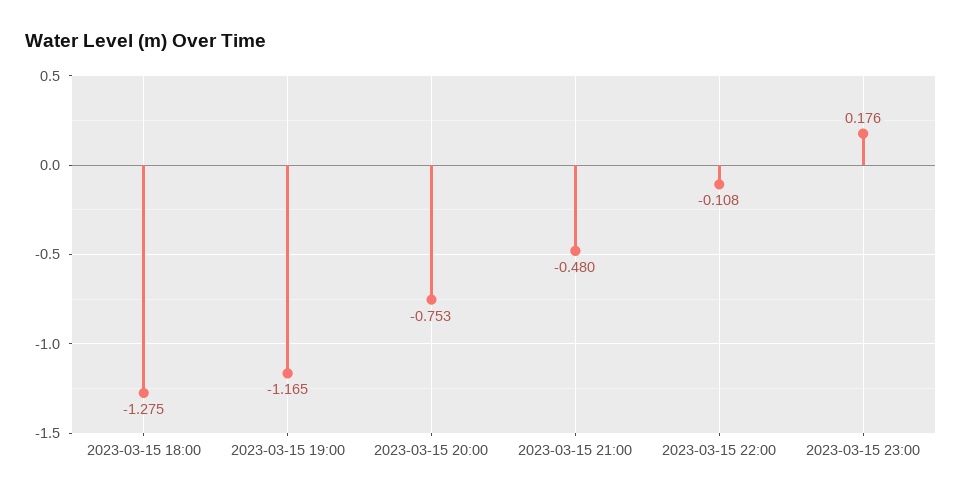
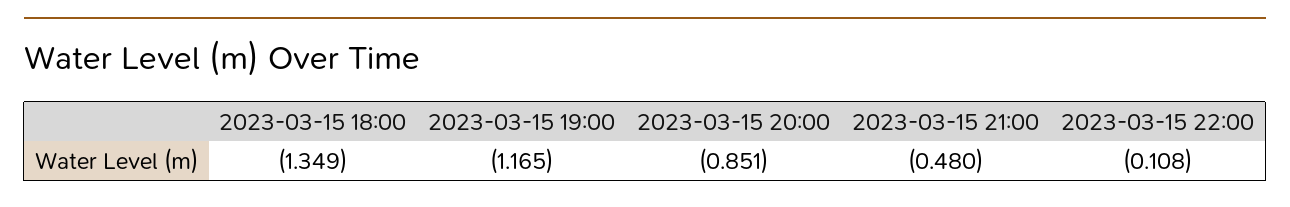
2023-03-15 18:00: -1.275 -> -1.349
2023-03-15 20:00: -0.753 -> -0.851
2023-03-15 23:00: 0.176 -> none

